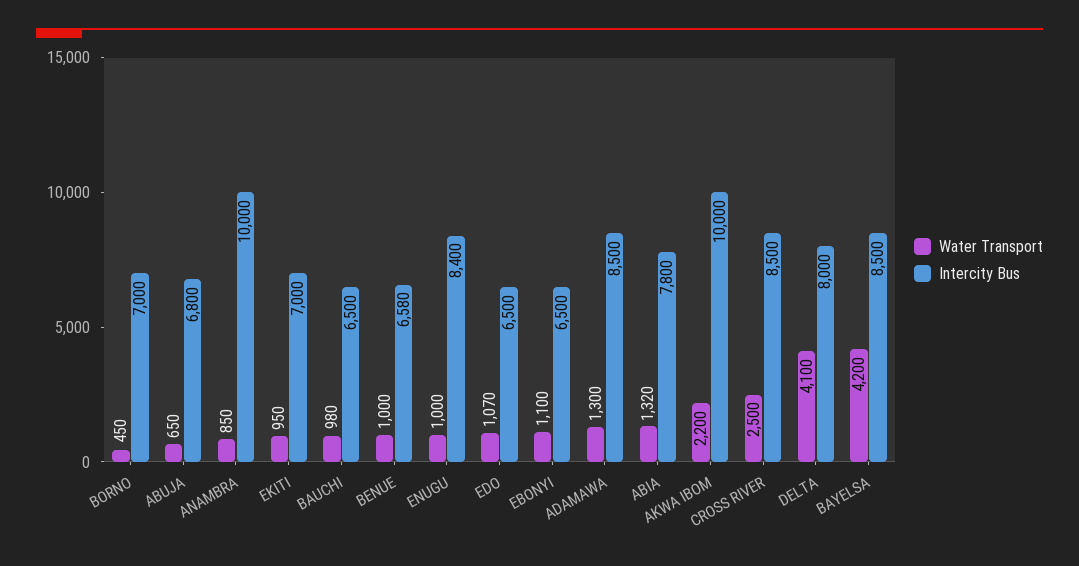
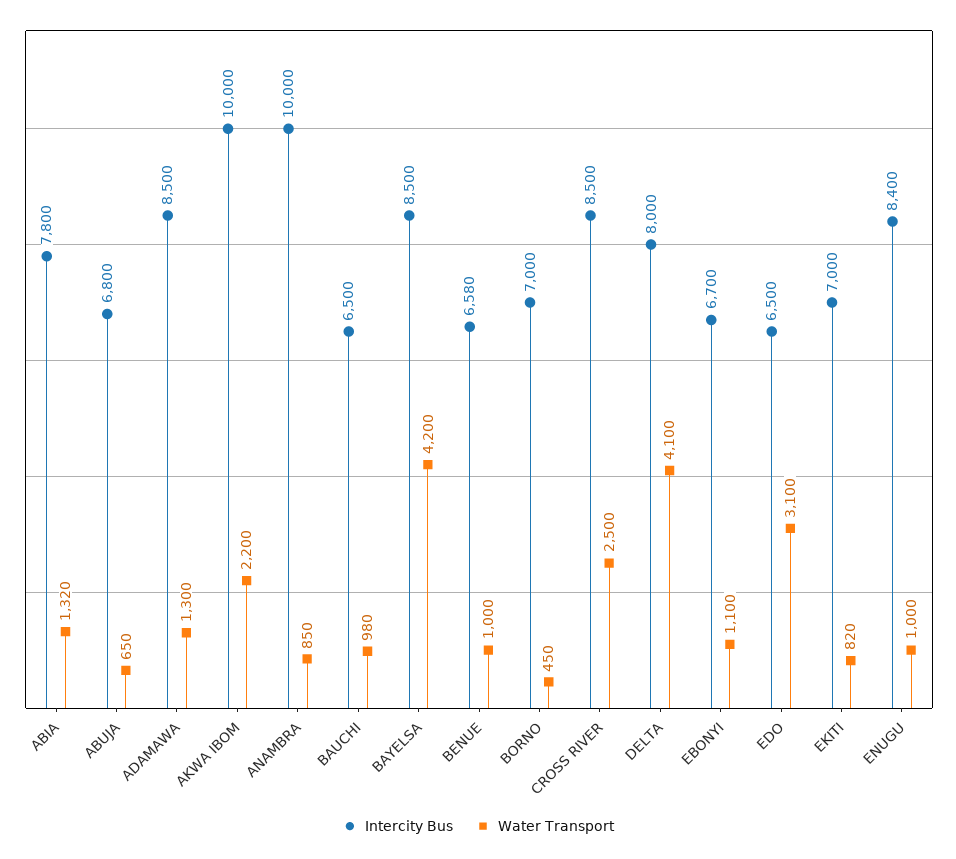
Water Transport, EKITI: 950 -> 820
Water Transport, EDO: 1070 -> 3100
Intercity Bus, EBONYI: 6500 -> 6700

